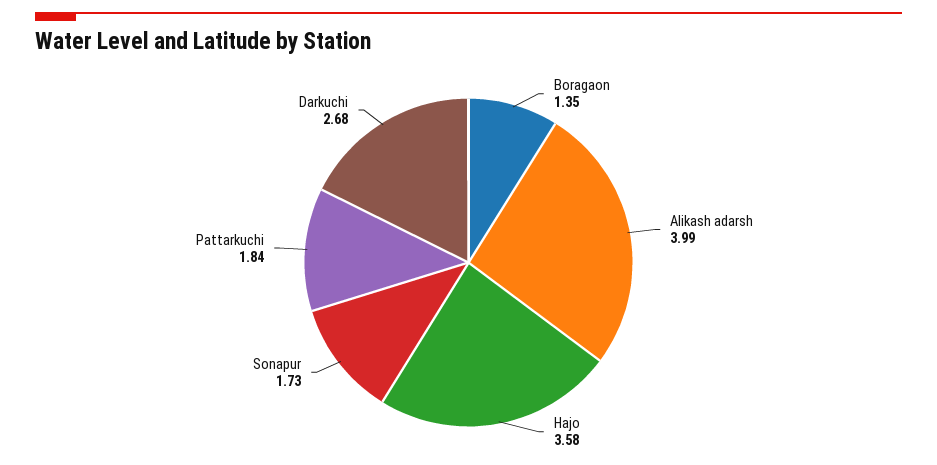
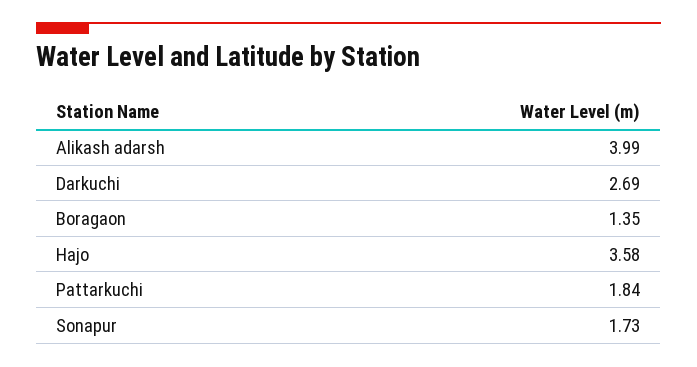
Darkuchi: 2.68 -> 2.69

